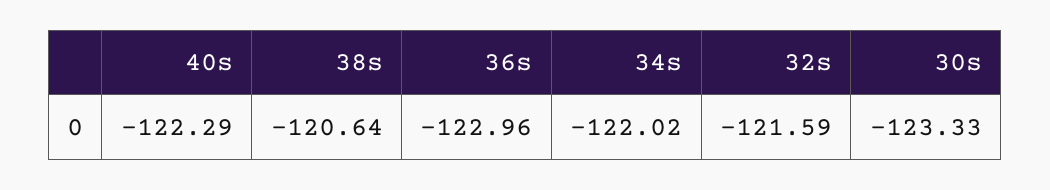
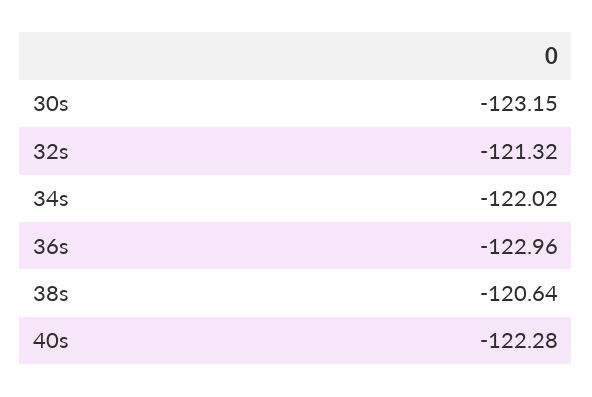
40s: -122.29 -> -122.28
32s: -121.59 -> -121.32
30s: -123.33 -> -123.15

